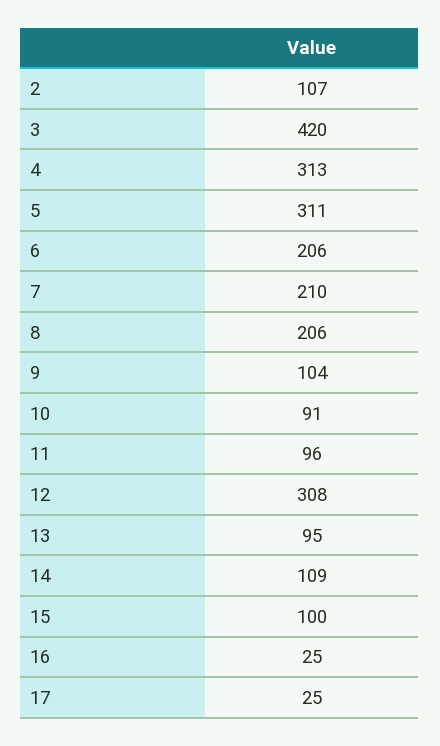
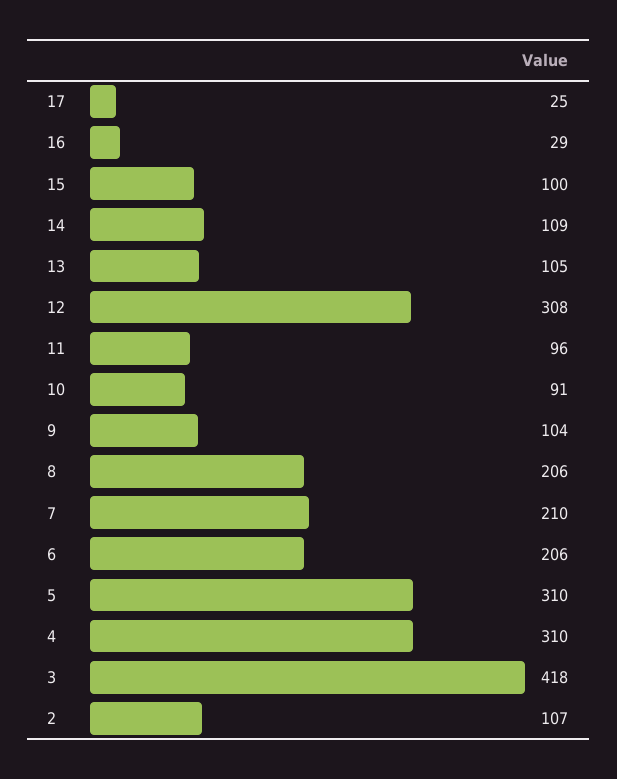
3: 420 -> 418
4: 313 -> 310
5: 311 -> 310
13: 95 -> 105
16: 25 -> 29

